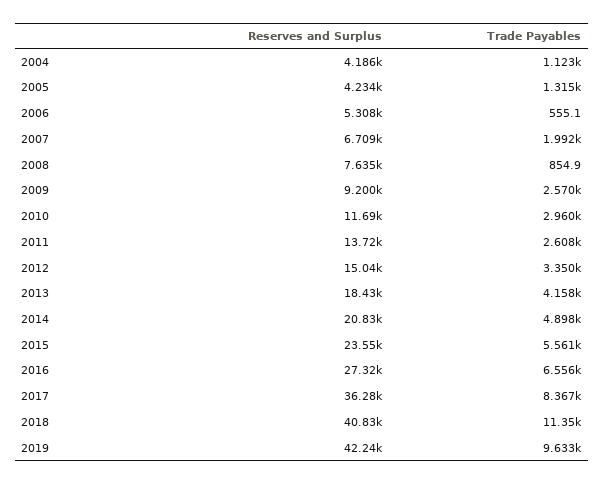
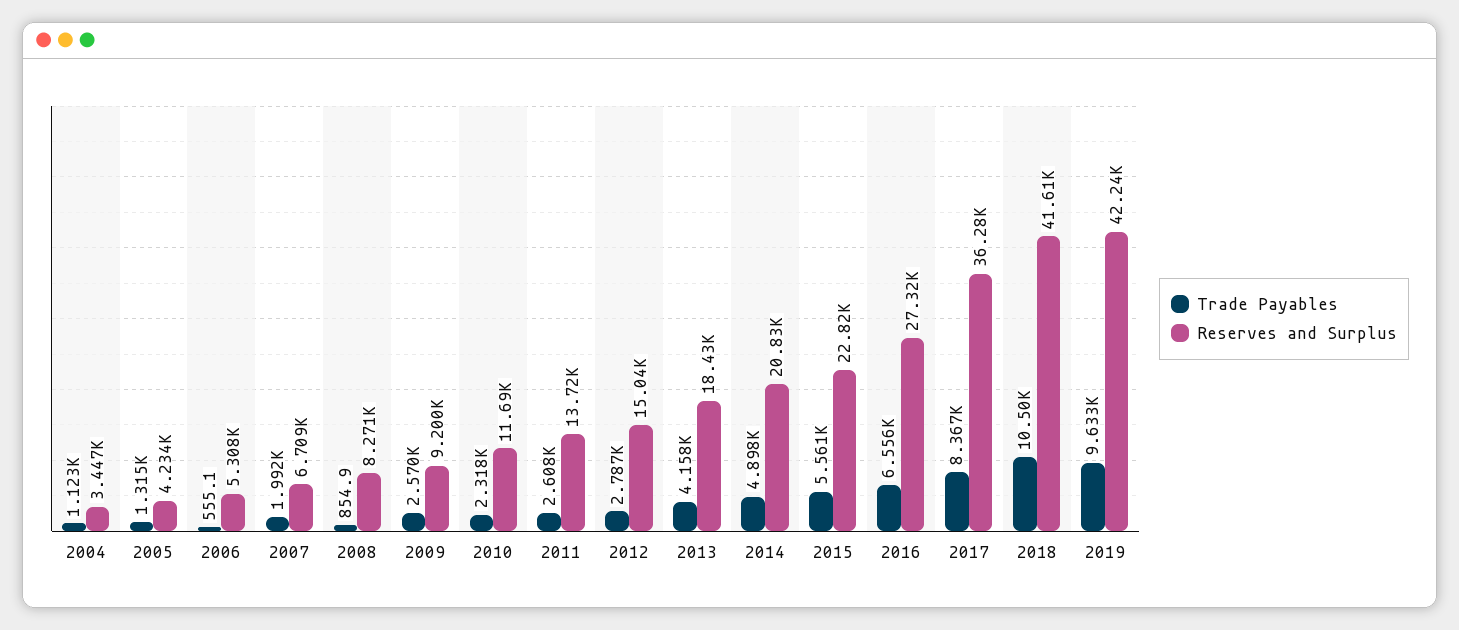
Reserves and Surplus, 2004: 4186 -> 3447
Reserves and Surplus, 2008: 7635 -> 8271
Trade Payables, 2010: 2960 -> 2318
Trade Payables, 2012: 3350 -> 2787
Reserves and Surplus, 2015: 23550 -> 22820
Reserves and Surplus, 2018: 40830 -> 41610
Trade Payables, 2018: 11350 -> 10500

